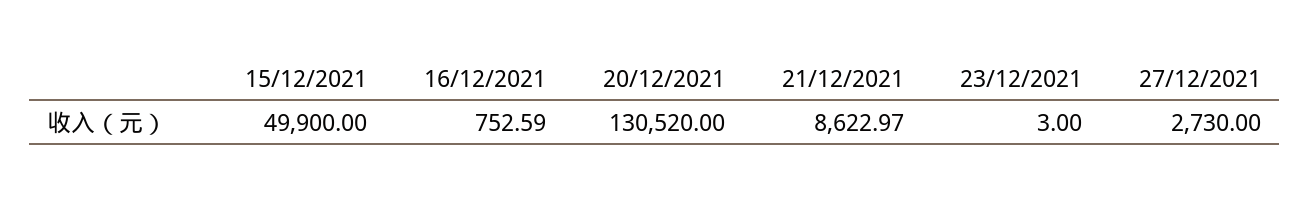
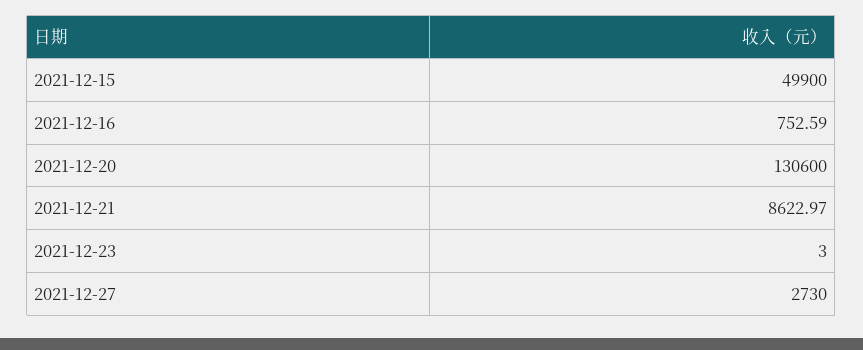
20/12/2021: 130520 -> 130600

